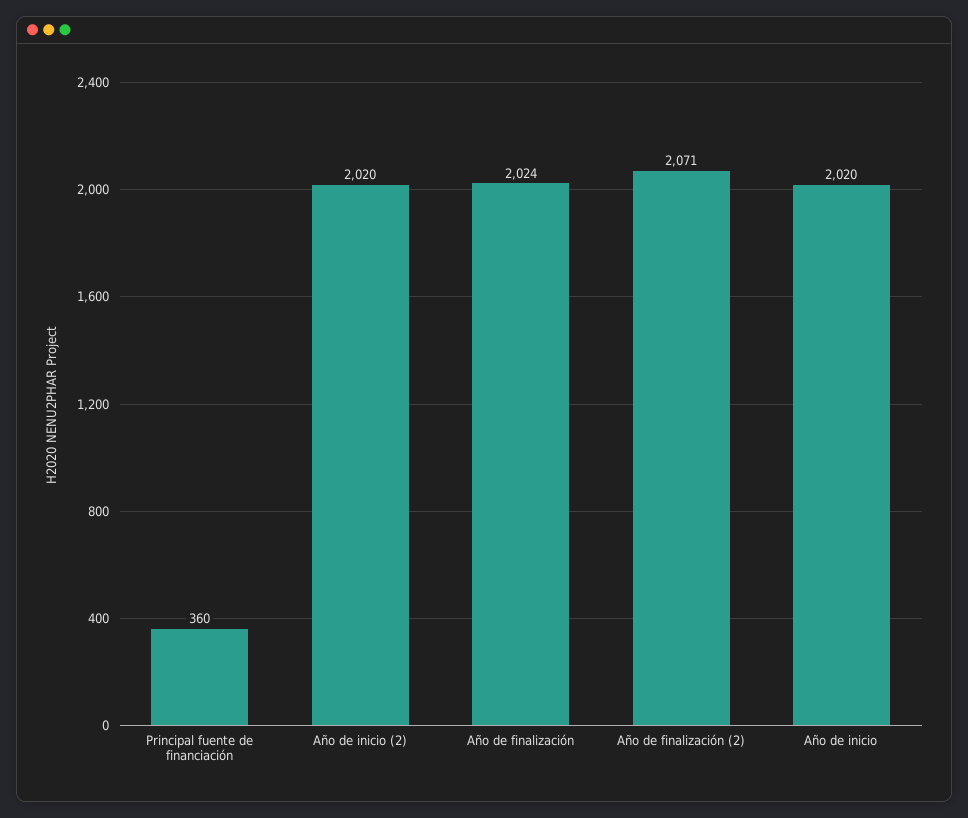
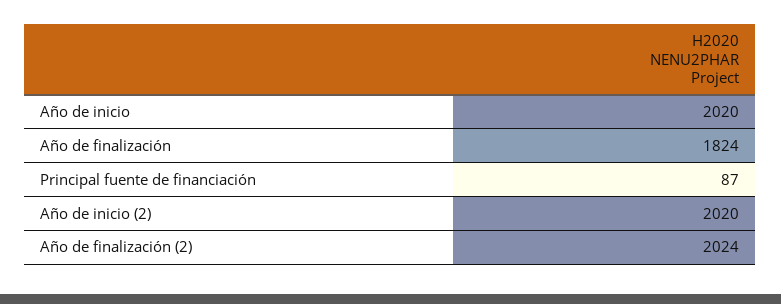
Principal fuente de financiación: 360 -> 87
Año de finalización: 2024 -> 1824
Año de finalización (2): 2071 -> 2024

